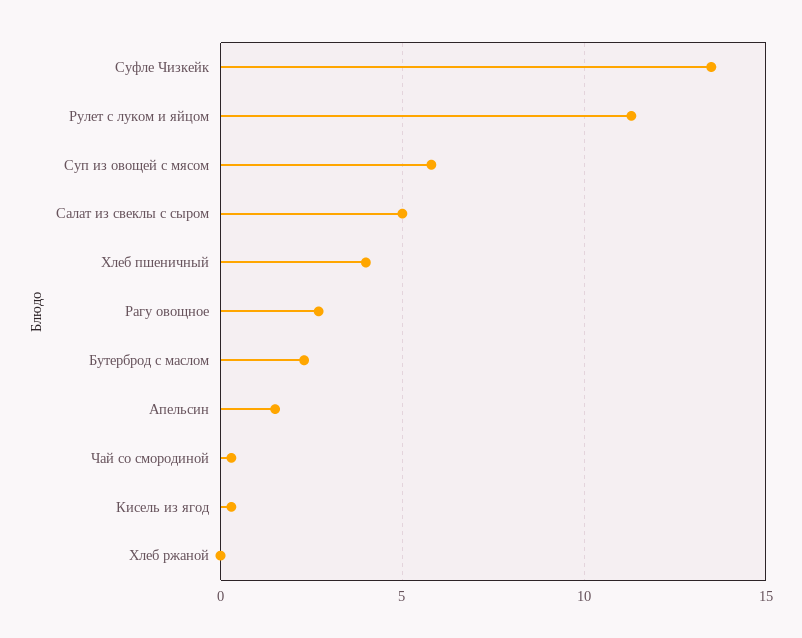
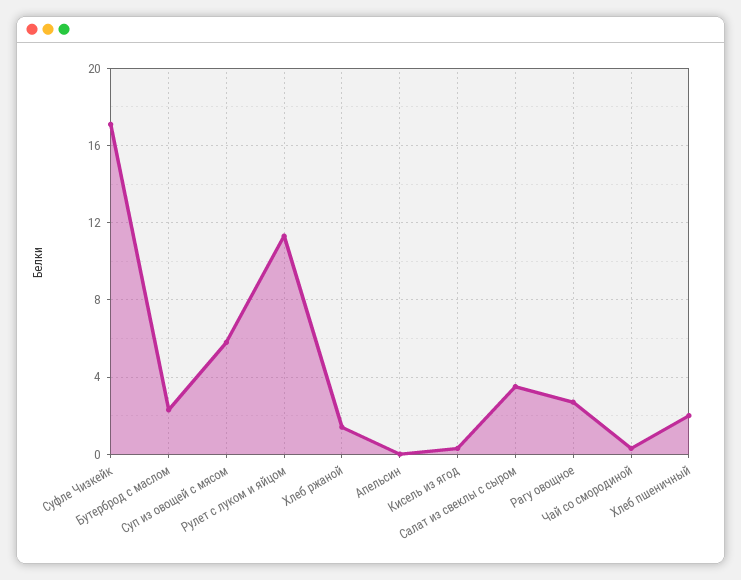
Суфле Чизкейк: 13.5 -> 17
Салат из свеклы с сыром: 5 -> 3.5
Хлеб пшеничный: 4 -> 2
Апельсин: 1.5 -> 0
Хлеб ржаной: 0 -> 1.5

